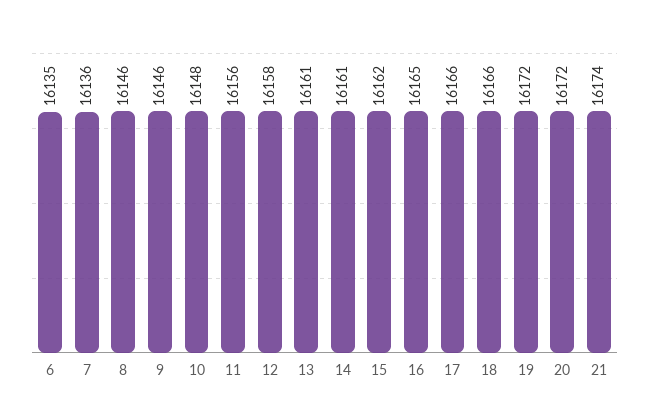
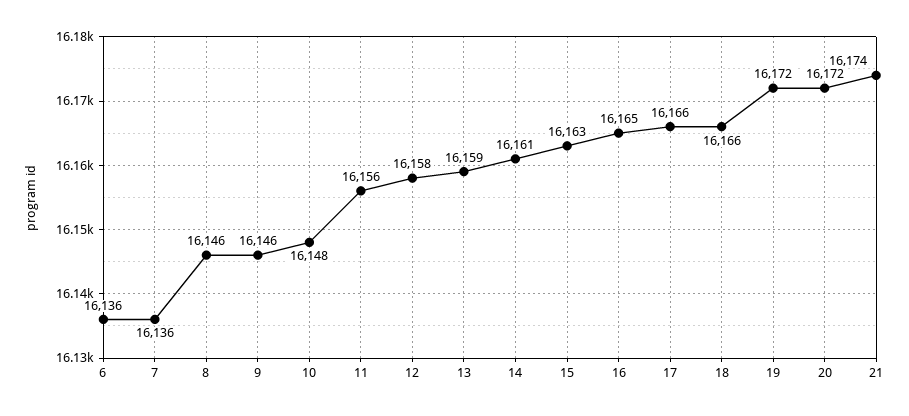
6: 16135 -> 16136
13: 16161 -> 16159
15: 16162 -> 16163

